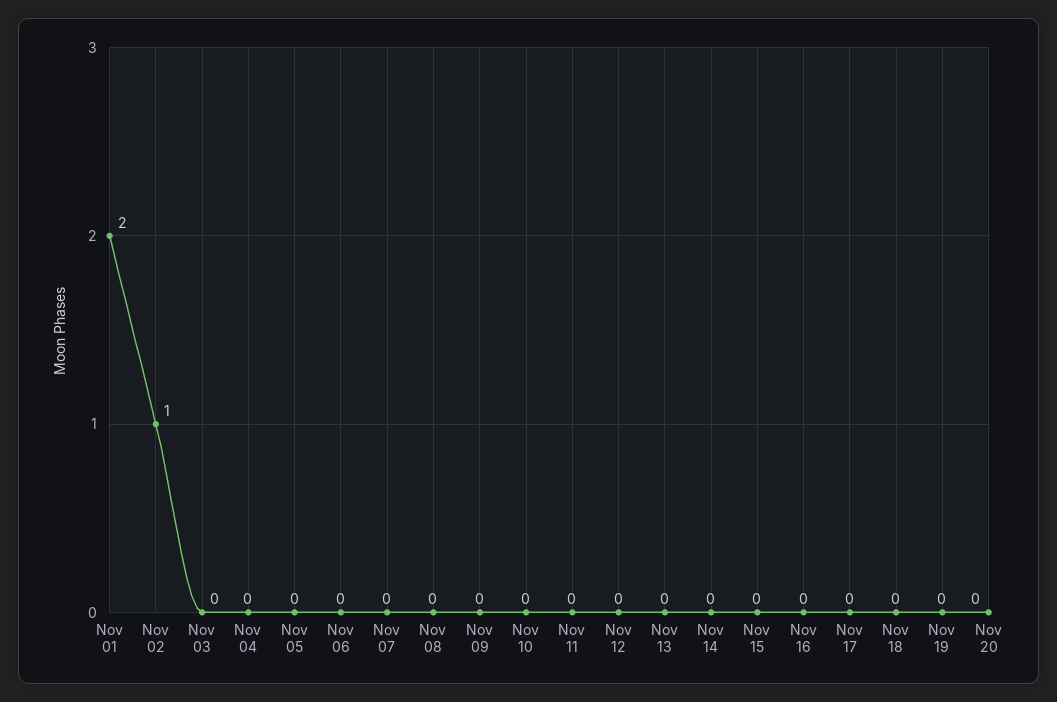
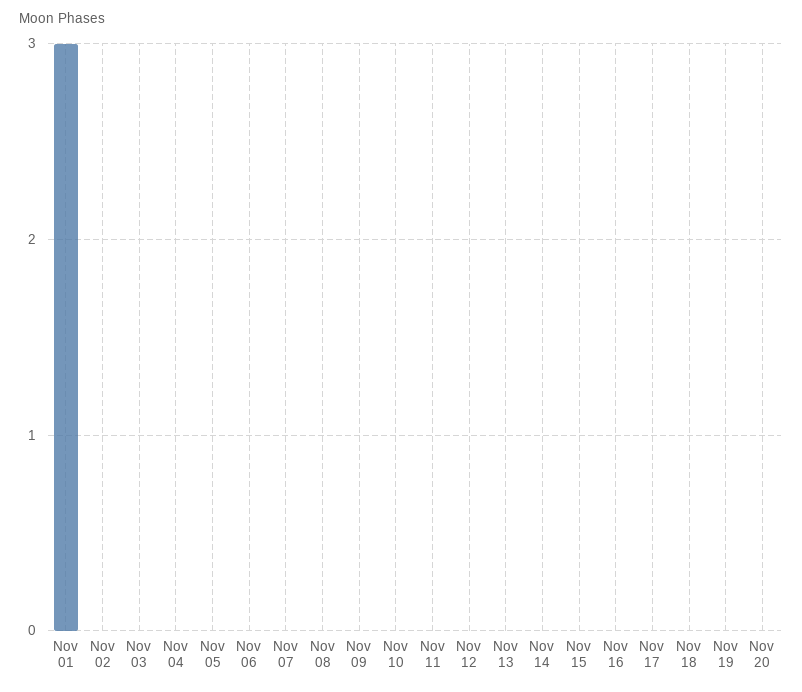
Nov 01: 2 -> 3
Nov 02: 1 -> 0

